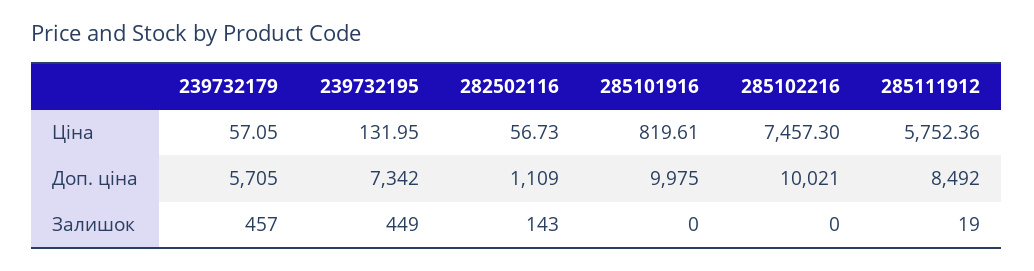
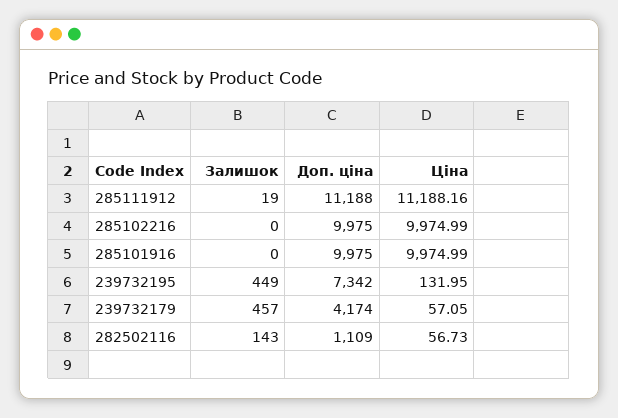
285101916, Ціна: 819.61 -> 9974.99
285102216, Ціна: 7457.3 -> 9974.99
285111912, Ціна: 5752.36 -> 11188.16
239732179, Доп. ціна: 5705 -> 4174
285102216, Доп. ціна: 10021 -> 9975
285111912, Доп. ціна: 8492 -> 11188

